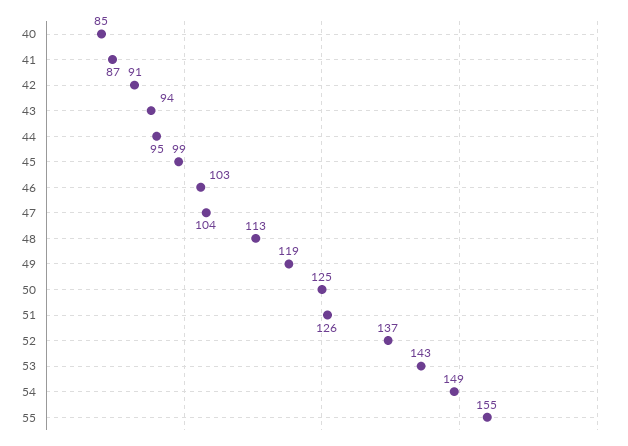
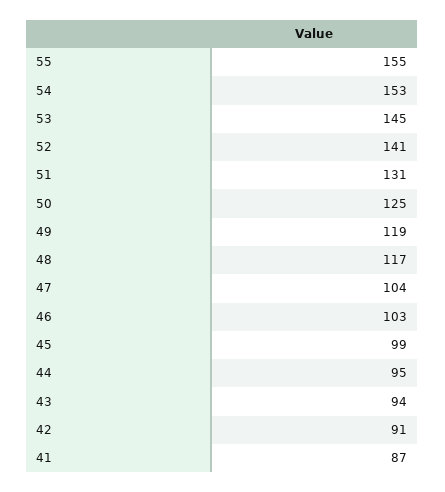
40: 85 -> none
48: 113 -> 117
51: 126 -> 131
52: 137 -> 141
53: 143 -> 145
54: 149 -> 153

